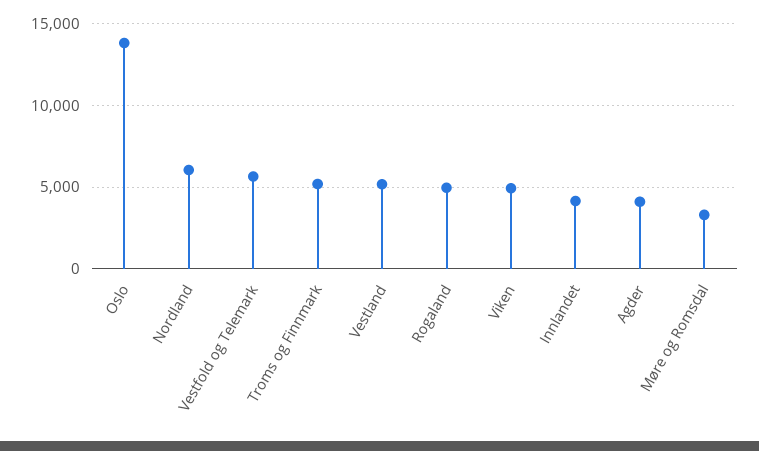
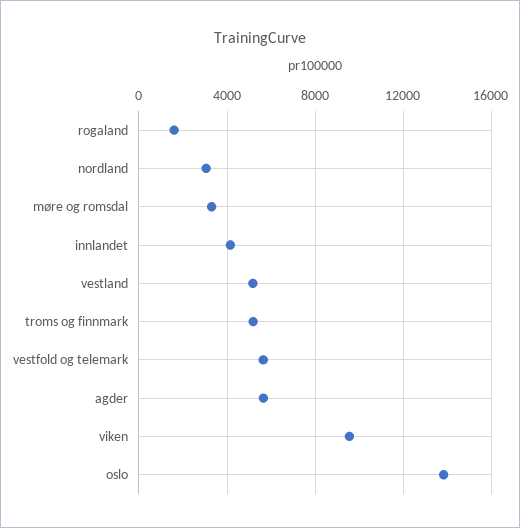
Nordland: 6000 -> 3000
Rogaland: 5000 -> 1500
Viken: 5000 -> 9500
Agder: 4000 -> 5500

